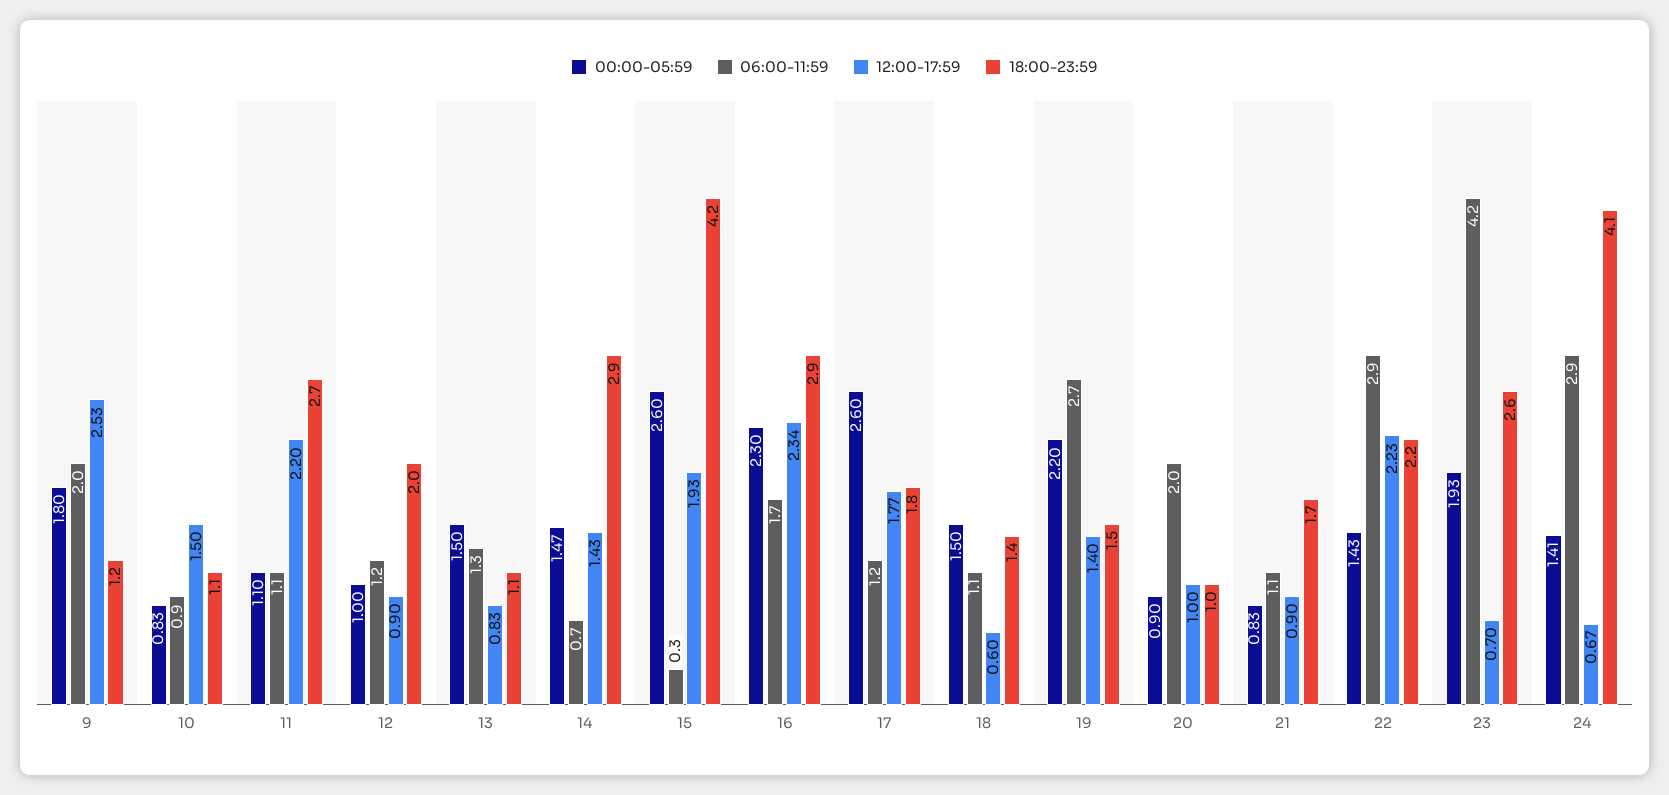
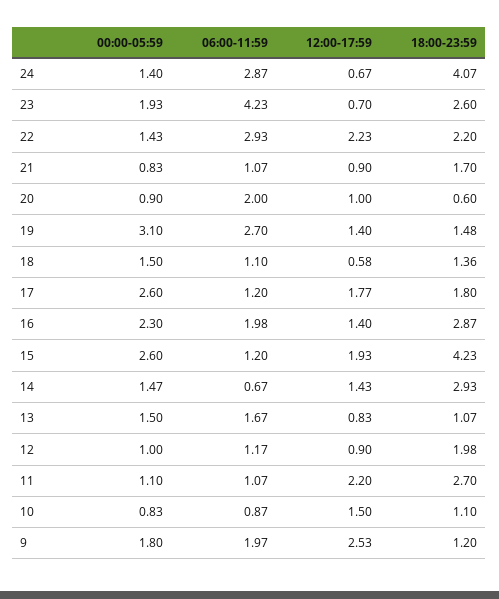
06:00-11:59, 13: 1.3 -> 1.67
06:00-11:59, 15: 0.3 -> 1.2
06:00-11:59, 16: 1.7 -> 1.98
12:00-17:59, 16: 2.34 -> 1.4
12:00-17:59, 18: 0.6 -> 0.58
00:00-05:59, 19: 2.2 -> 3.1
18:00-23:59, 20: 1 -> 0.6
00:00-05:59, 24: 1.41 -> 1.4

